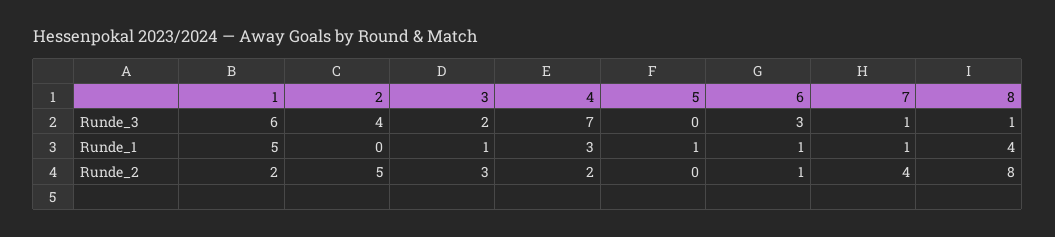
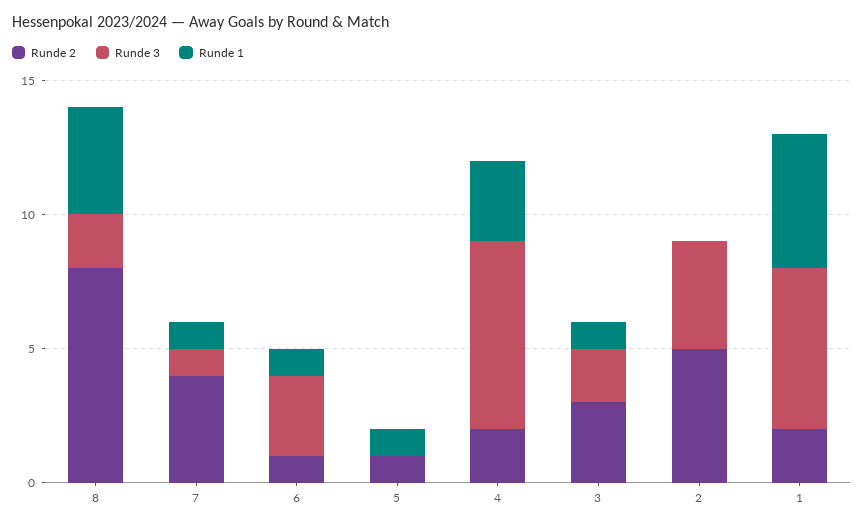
Runde_3, 8: 1 -> 2
Runde_2, 5: 0 -> 1

